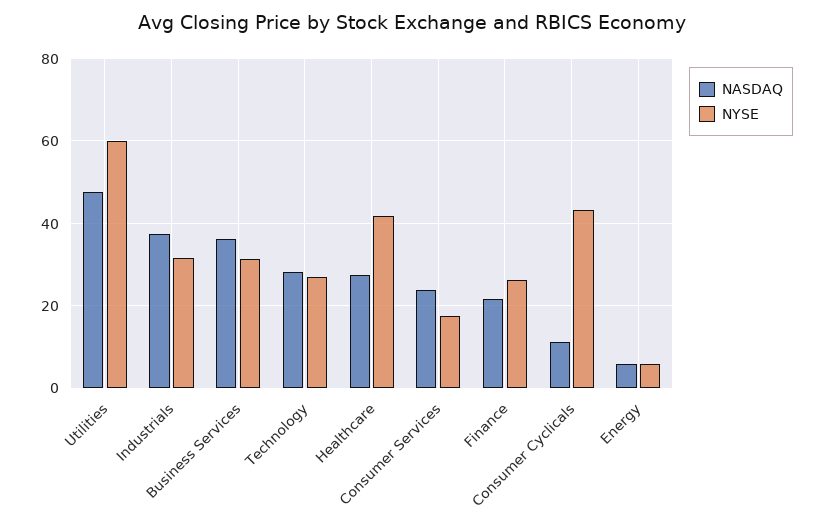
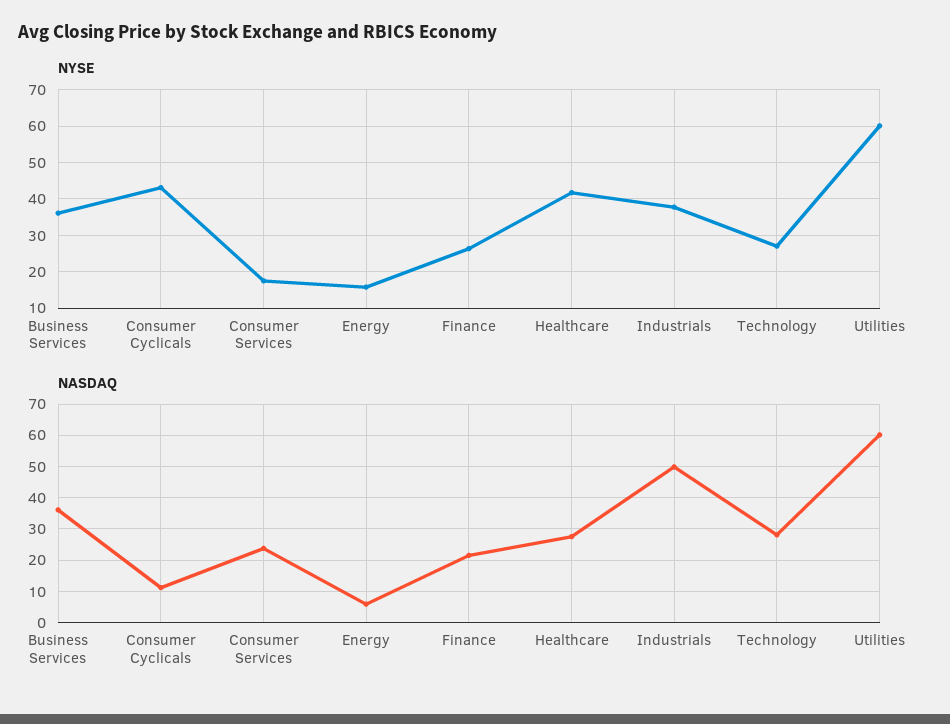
NASDAQ, Utilities: 48 -> 60
NASDAQ, Industrials: 38 -> 50
NYSE, Industrials: 32 -> 38
NYSE, Business Services: 32 -> 36
NYSE, Energy: 6 -> 16

